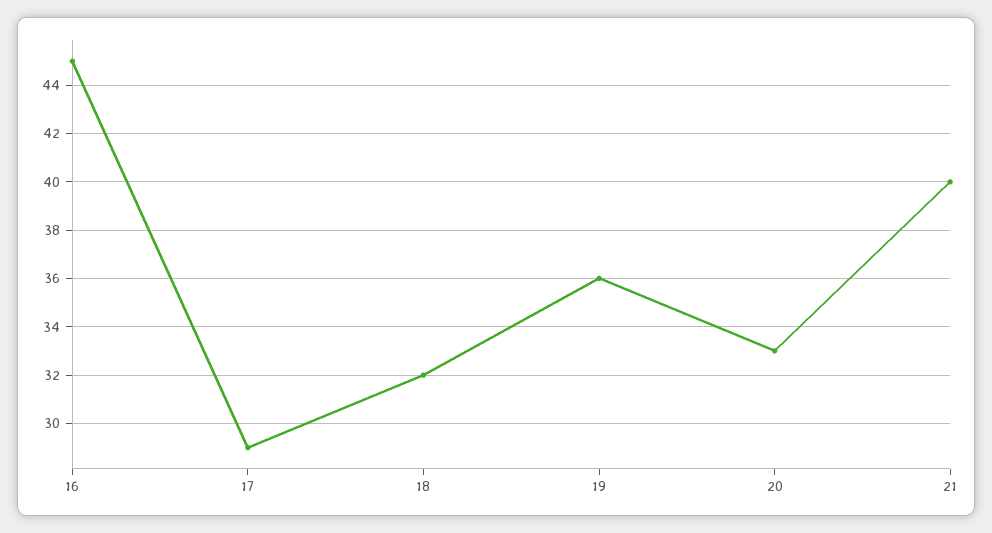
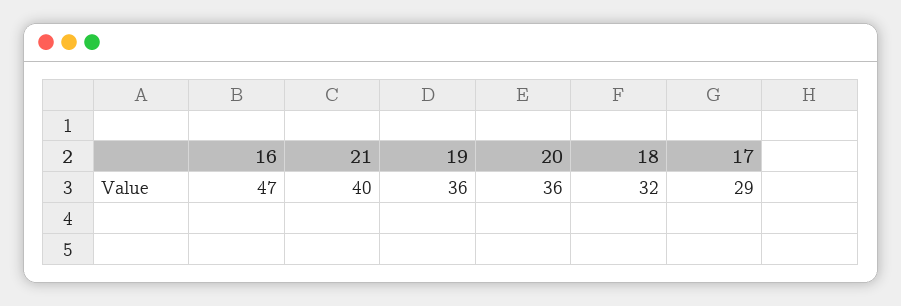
16: 45 -> 47
20: 33 -> 36

